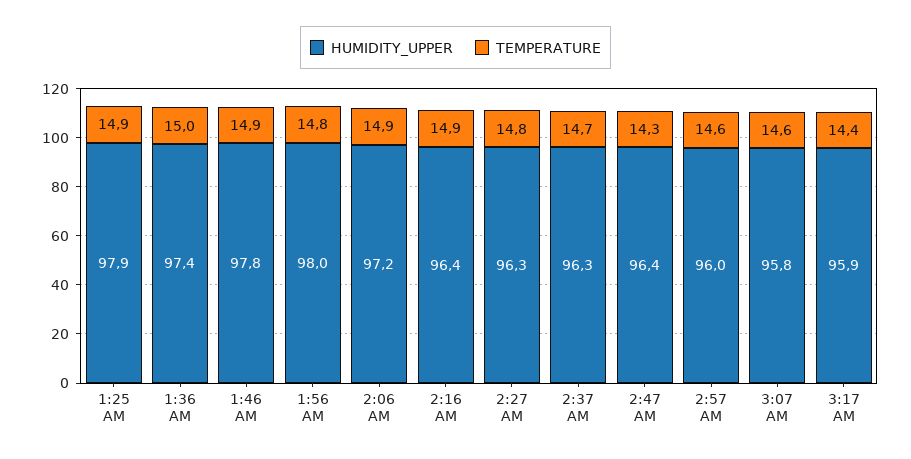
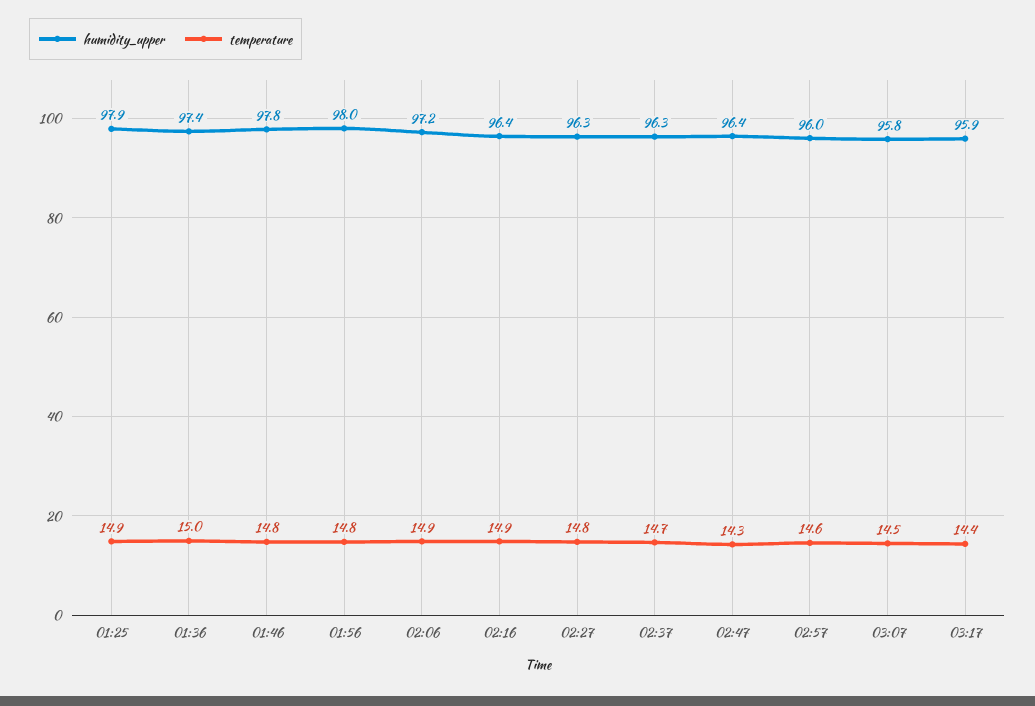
TEMPERATURE, 1:46 AM: 14.9 -> 14.8
TEMPERATURE, 3:07 AM: 14.6 -> 14.5

